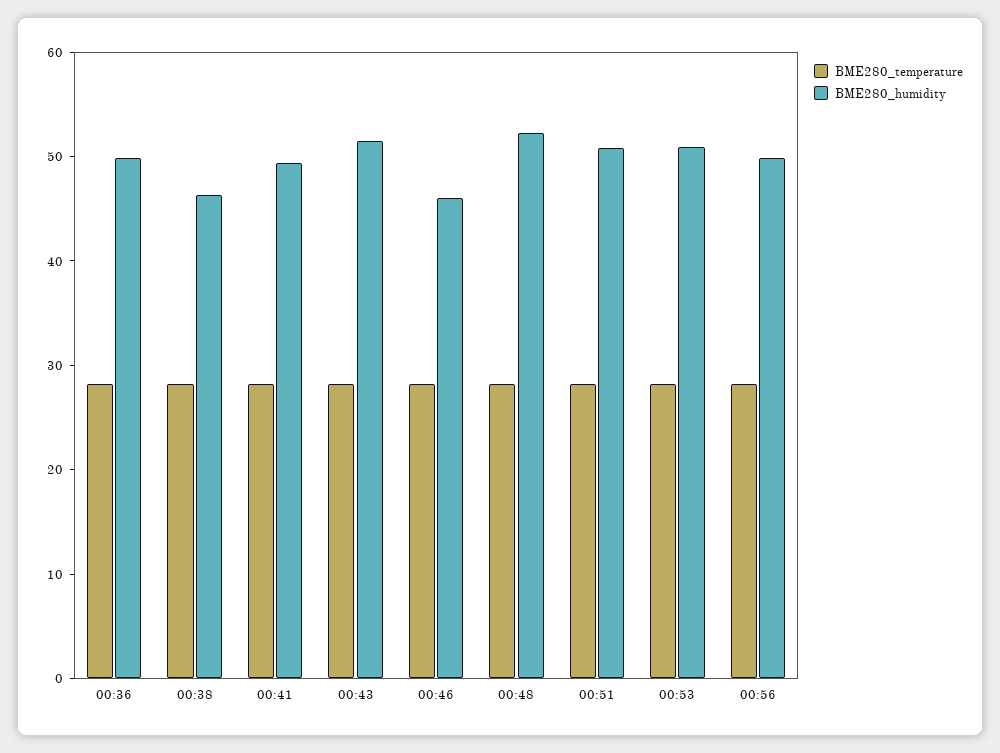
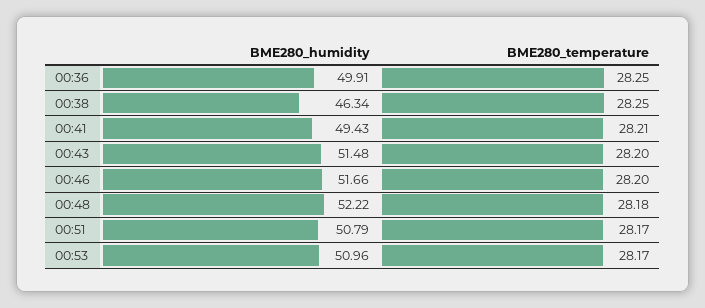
BME280_humidity, 00:46: 46 -> 51.66
BME280_temperature, 00:56: 28 -> none
BME280_humidity, 00:56: 50 -> none

